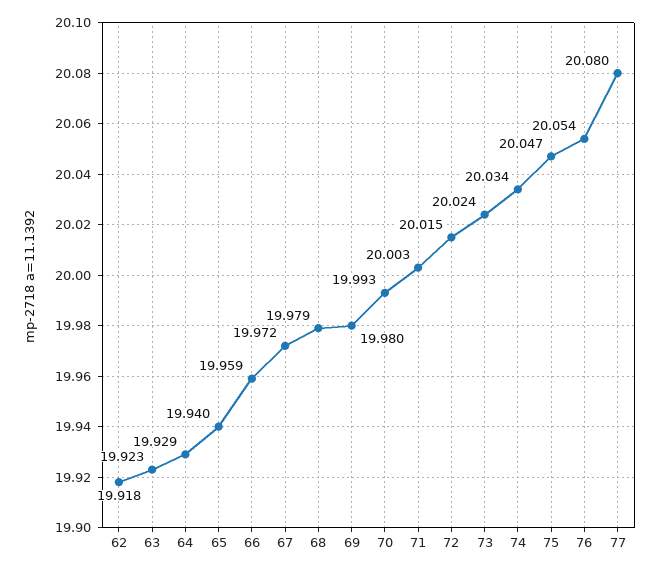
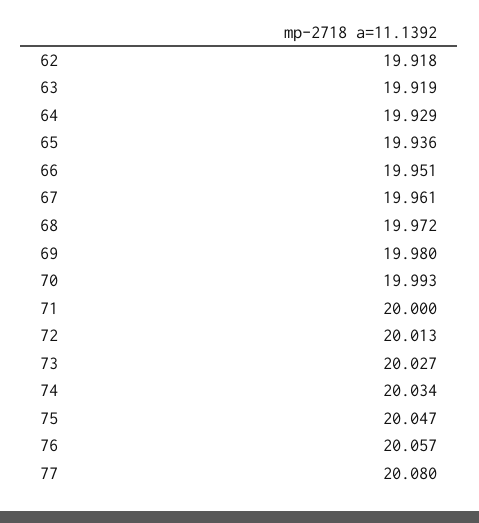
63: 19.923 -> 19.919
65: 19.94 -> 19.936
66: 19.959 -> 19.951
67: 19.972 -> 19.961
68: 19.979 -> 19.972
71: 20.003 -> 20
72: 20.015 -> 20.013
73: 20.024 -> 20.027
76: 20.054 -> 20.057

